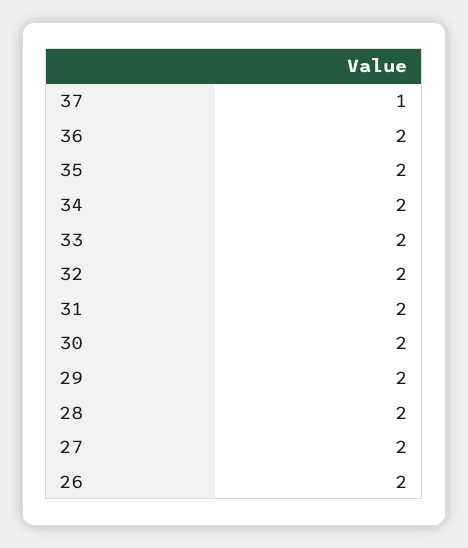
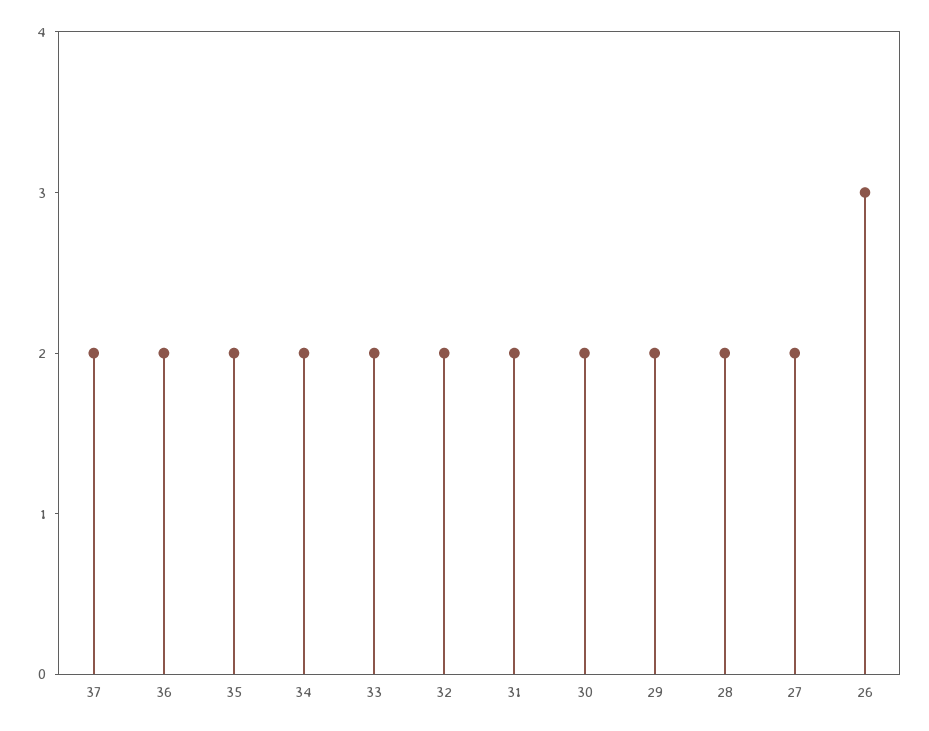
37: 1 -> 2
26: 2 -> 3

